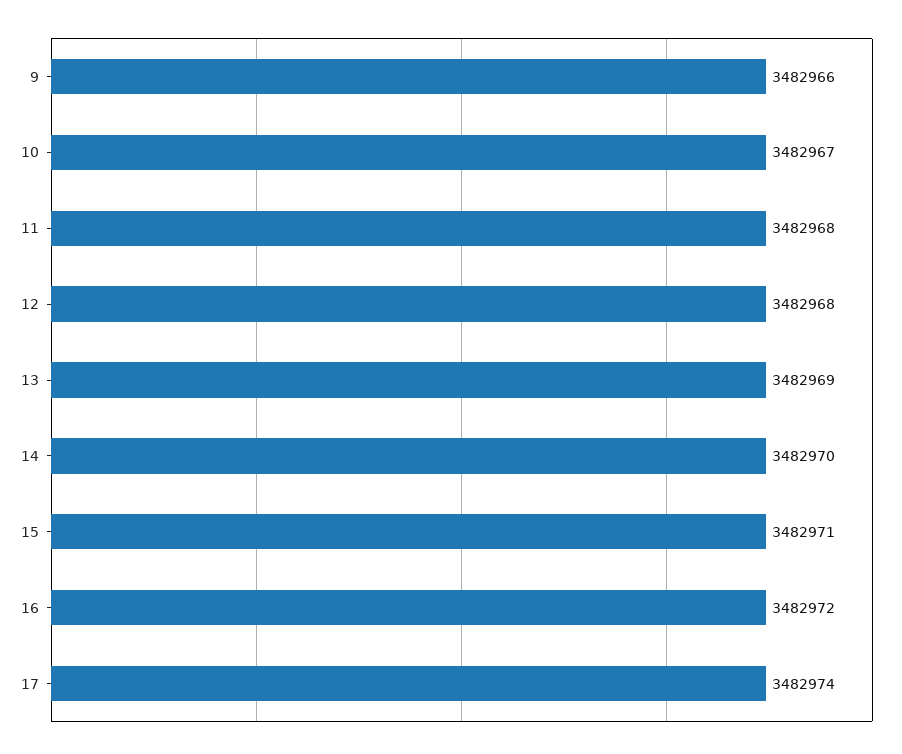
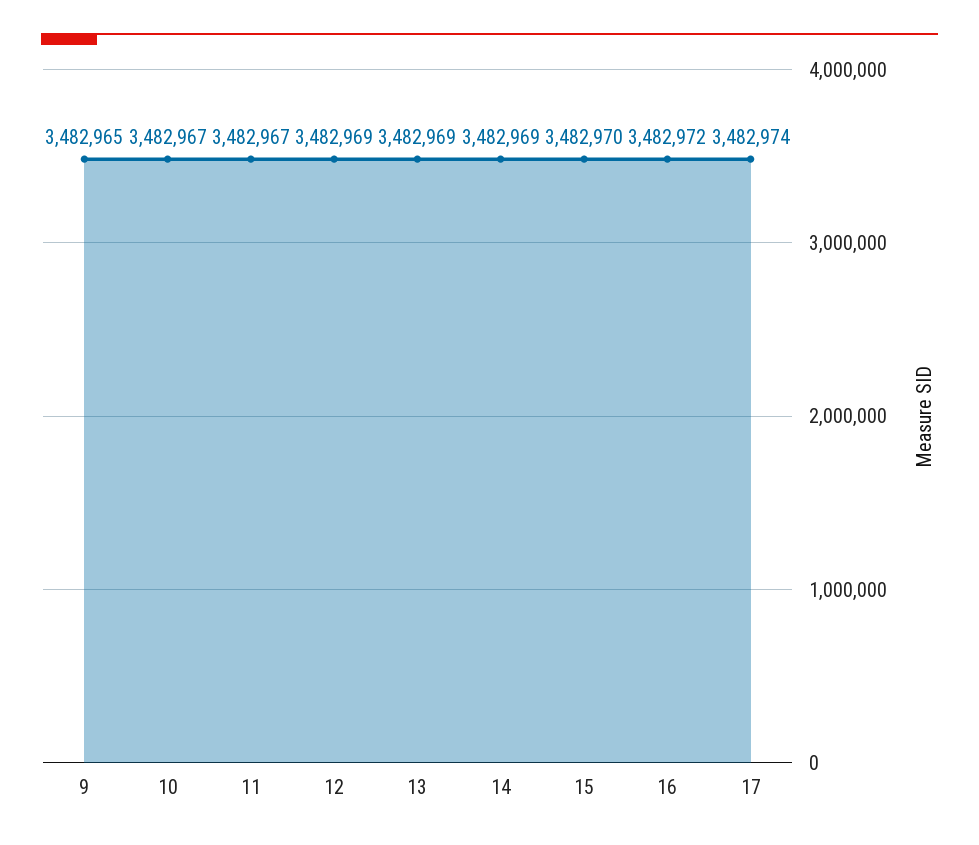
9: 3482966 -> 3482965
11: 3482968 -> 3482967
12: 3482968 -> 3482969
14: 3482970 -> 3482969
15: 3482971 -> 3482970

